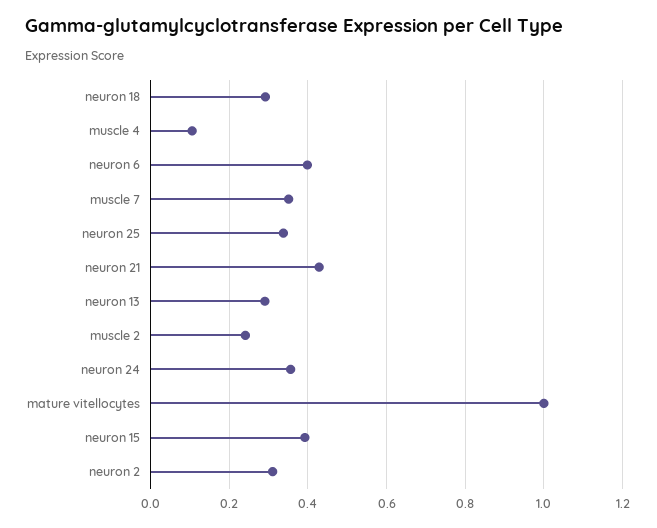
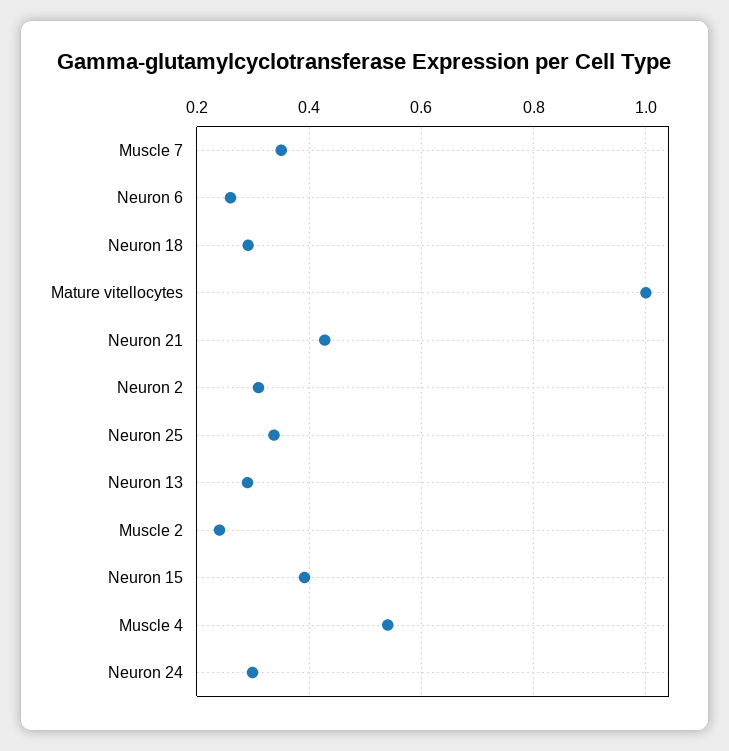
muscle 4: 0.1 -> 0.54
neuron 6: 0.4 -> 0.26
neuron 24: 0.36 -> 0.3

